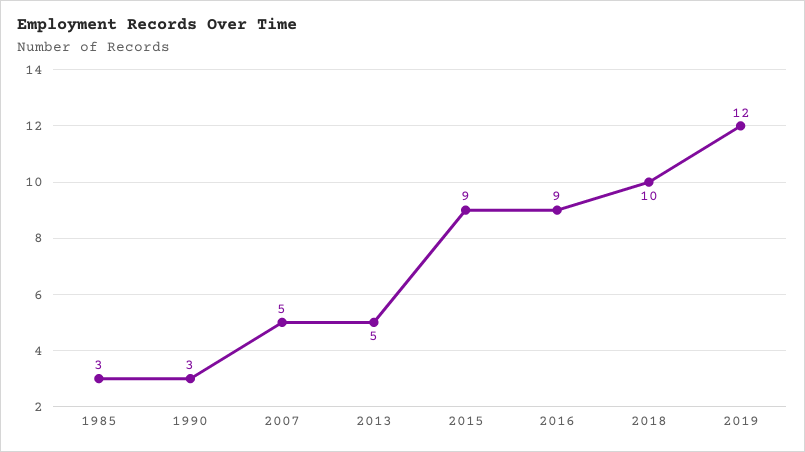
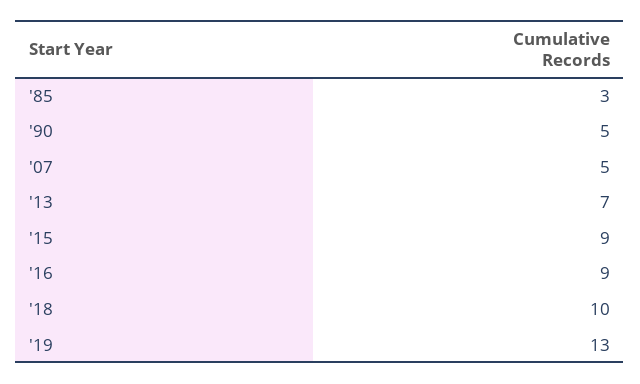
1990: 3 -> 5
2013: 5 -> 7
2019: 12 -> 13

